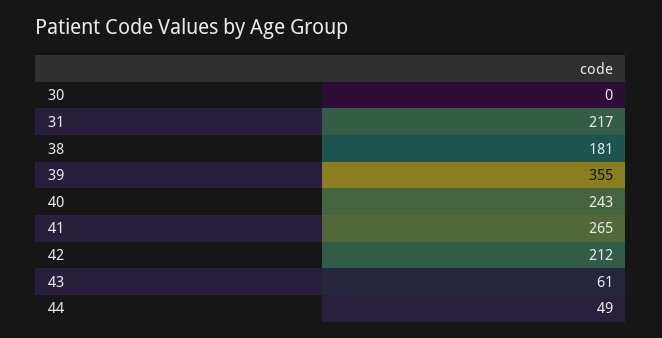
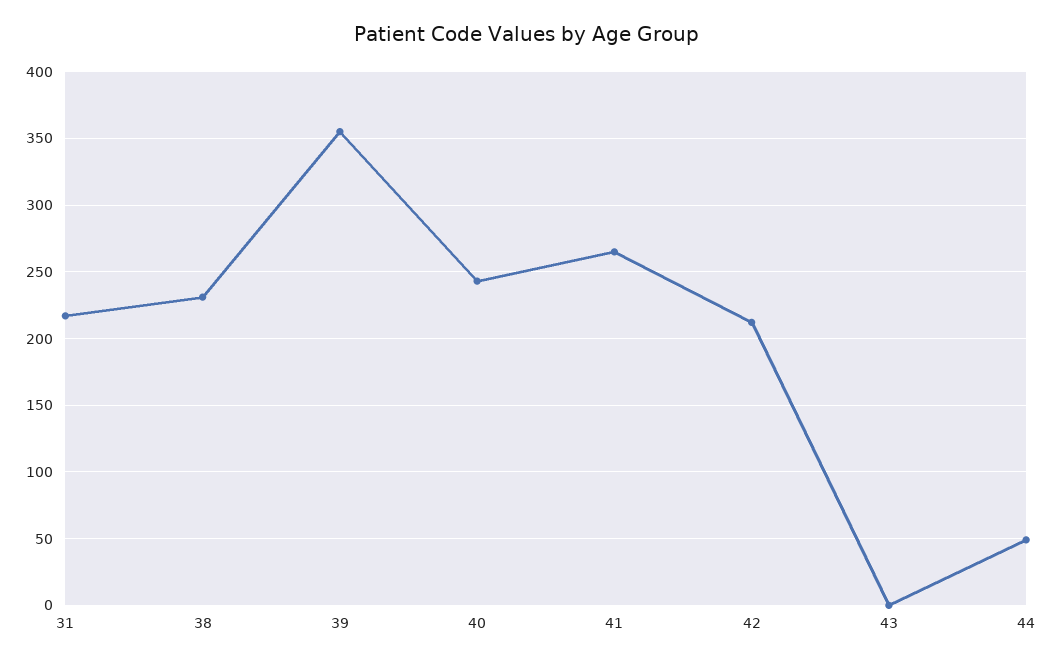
30: 0 -> none
38: 181 -> 230
43: 61 -> 0

